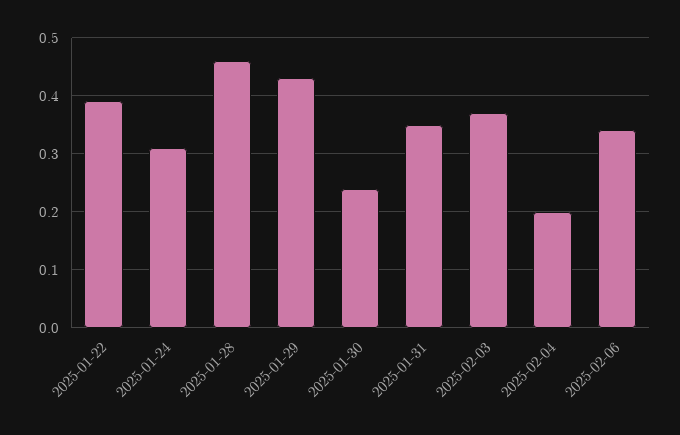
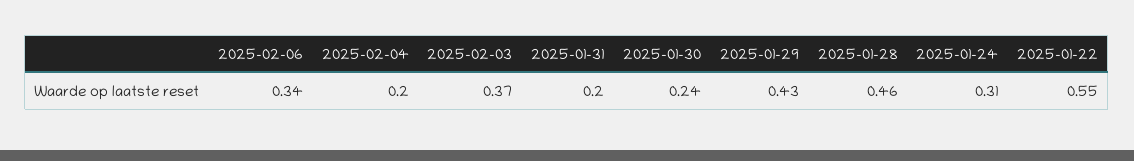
2025-01-22: 0.4 -> 0.55
2025-01-31: 0.35 -> 0.2

